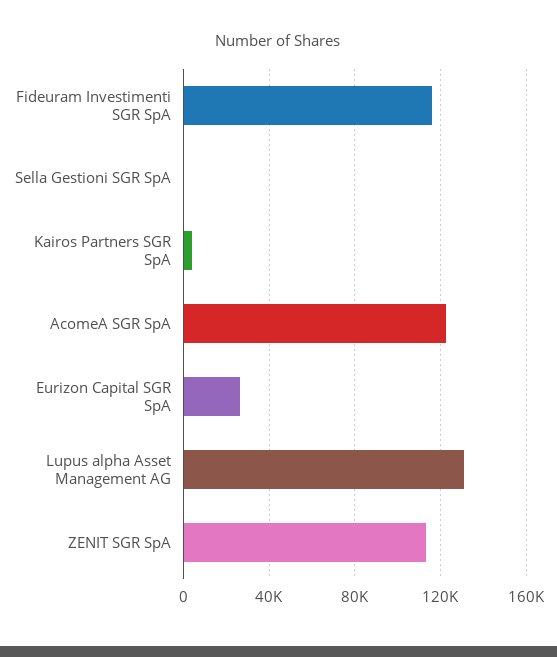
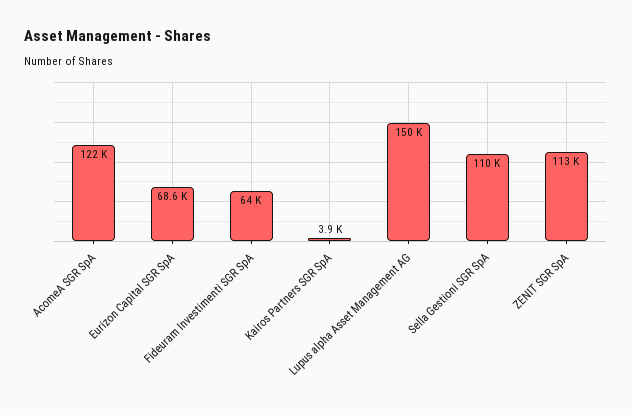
Fideuram Investimenti SGR SpA: 115000 -> 64000
Sella Gestioni SGR SpA: 0 -> 110000
Eurizon Capital SGR SpA: 25000 -> 68600
Lupus alpha Asset Management AG: 130000 -> 150000

